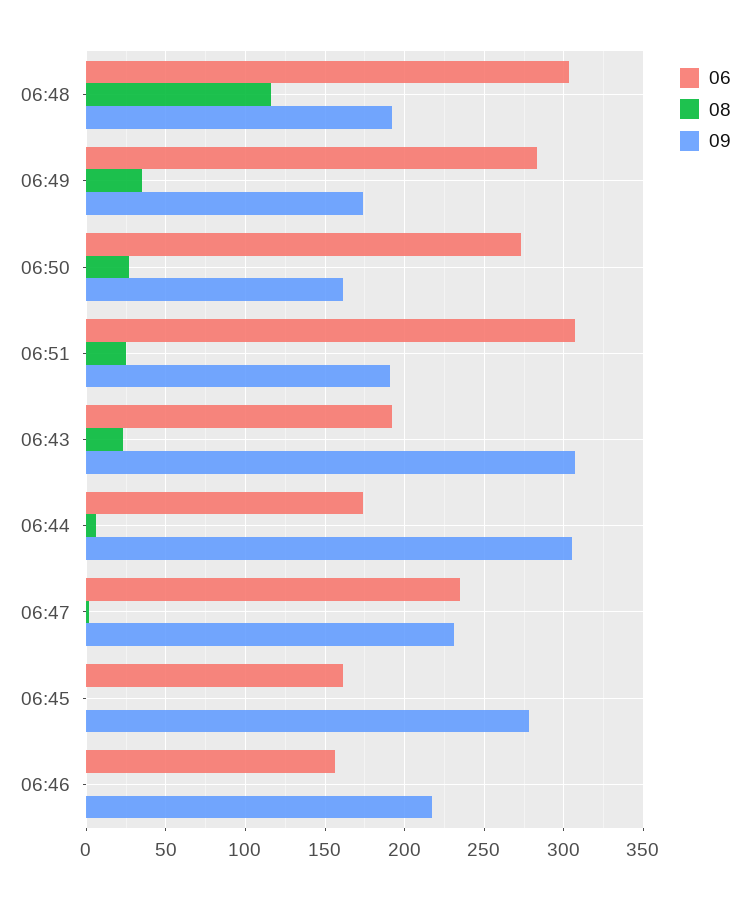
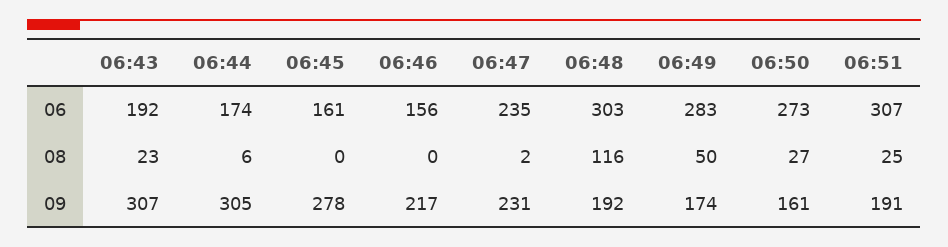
08, 06:49: 35 -> 50

